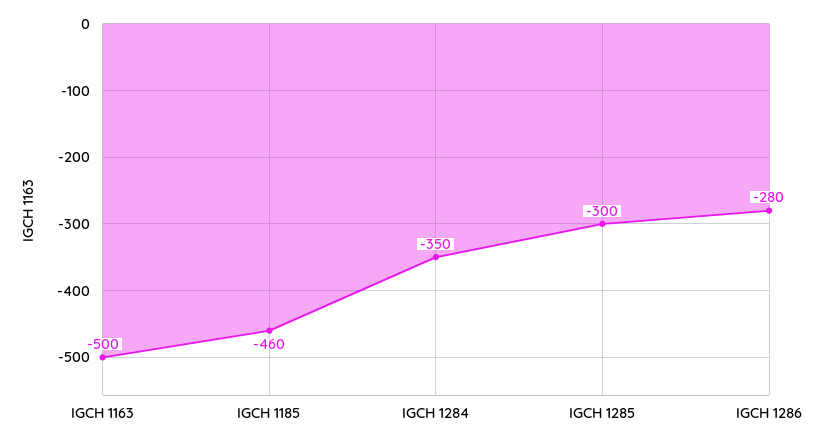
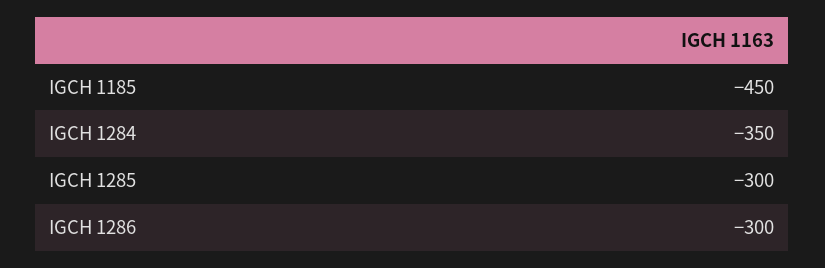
IGCH 1163: -500 -> none
IGCH 1185: -460 -> -450
IGCH 1286: -280 -> -300

